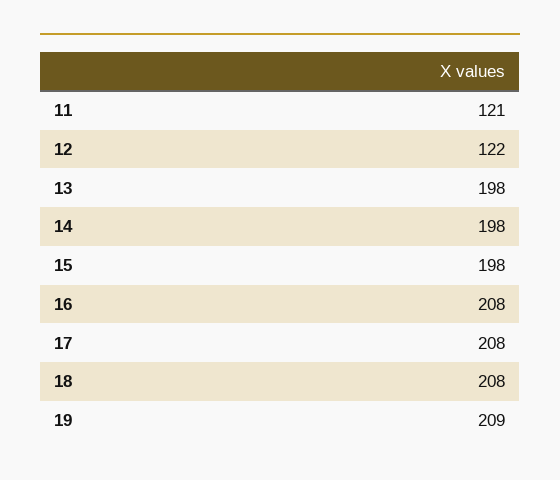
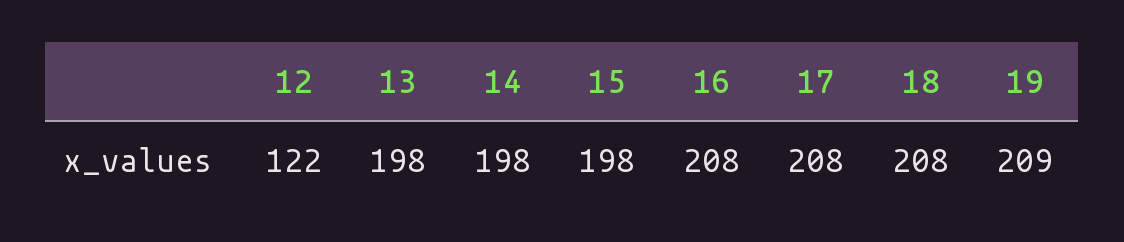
11: 121 -> none

